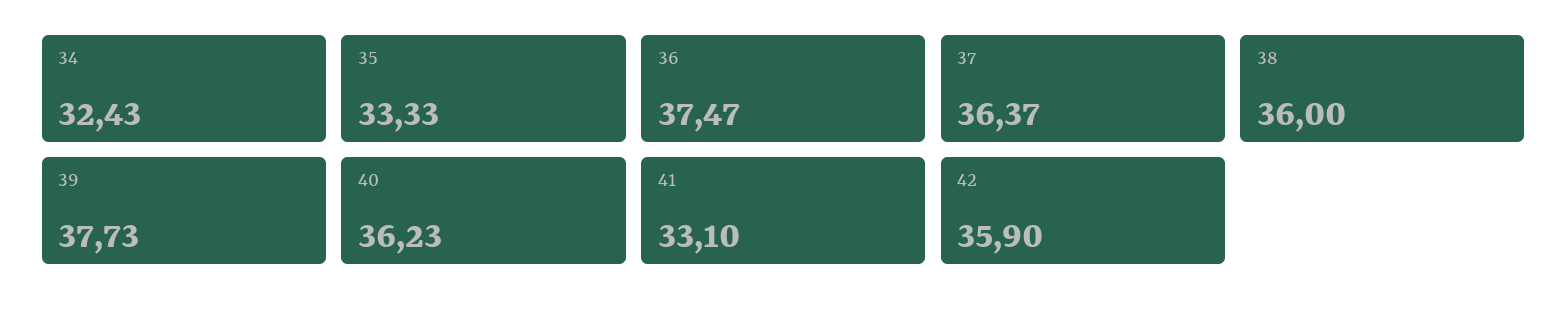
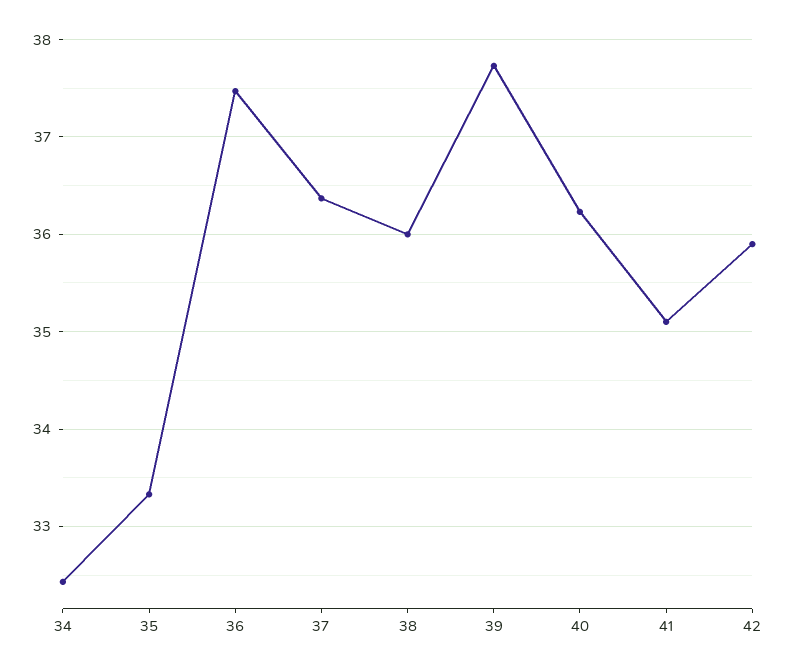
41: 33.1 -> 35.1

